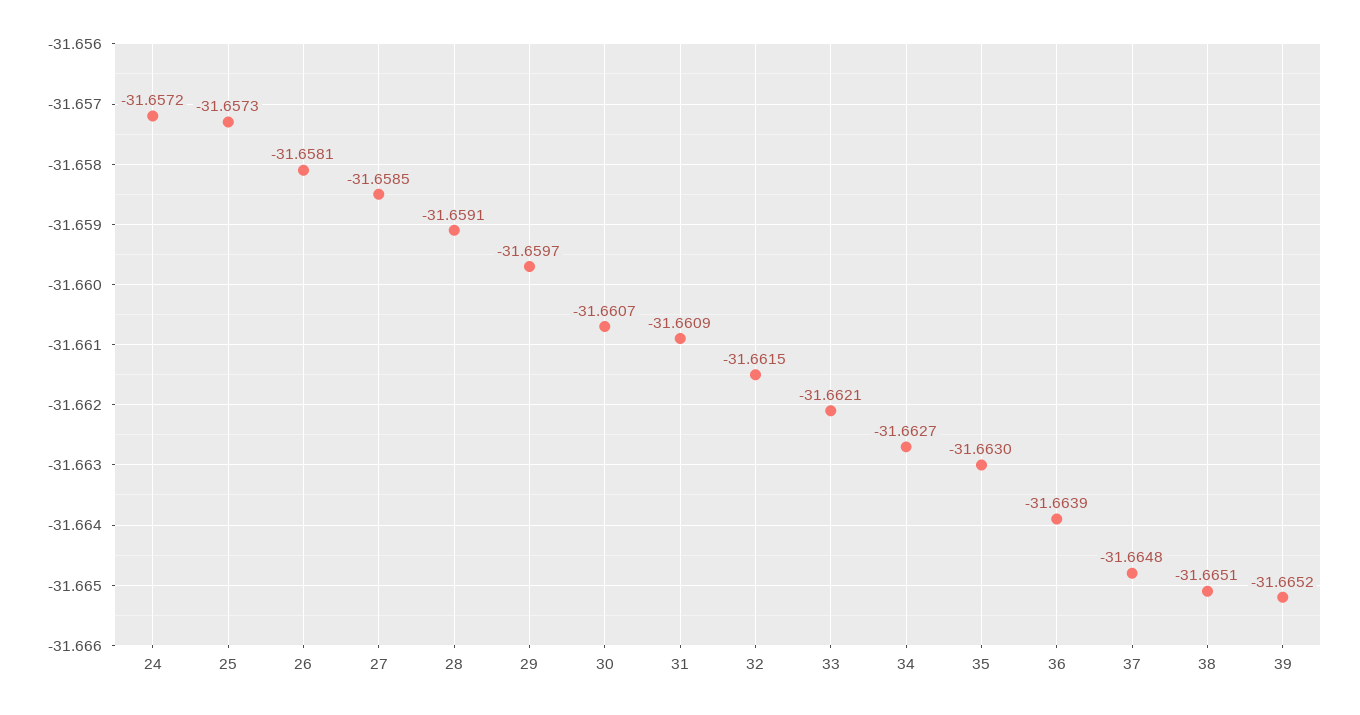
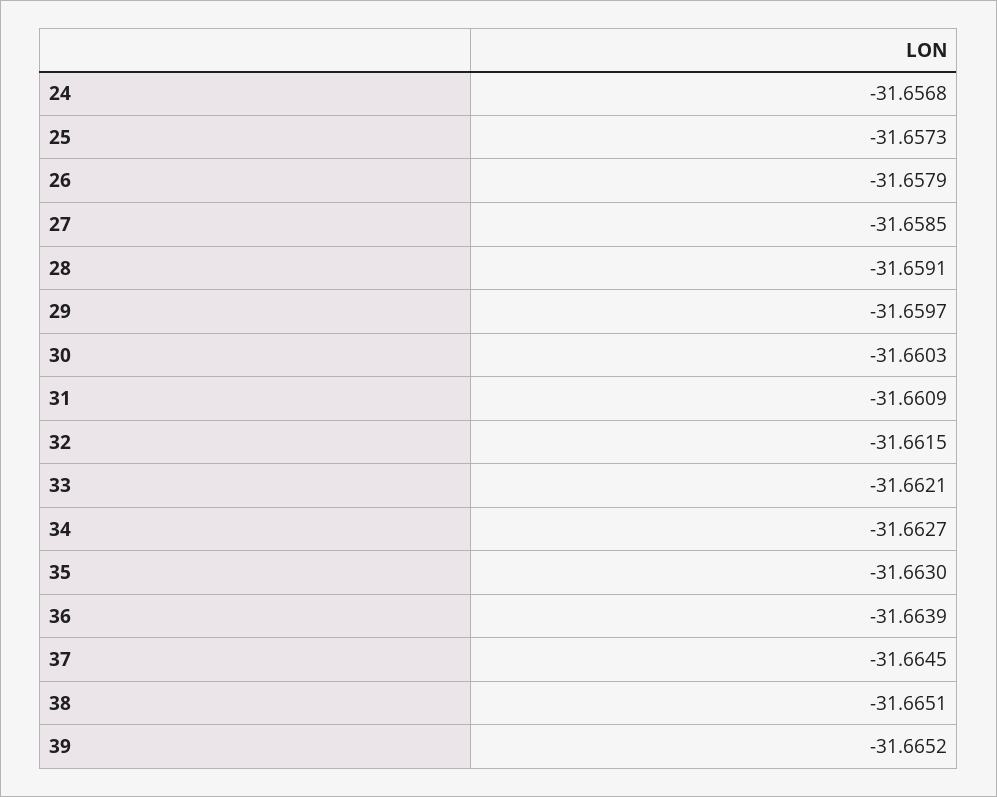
24: -31.6572 -> -31.6568
26: -31.6581 -> -31.6579
30: -31.6607 -> -31.6603
37: -31.6648 -> -31.6645

